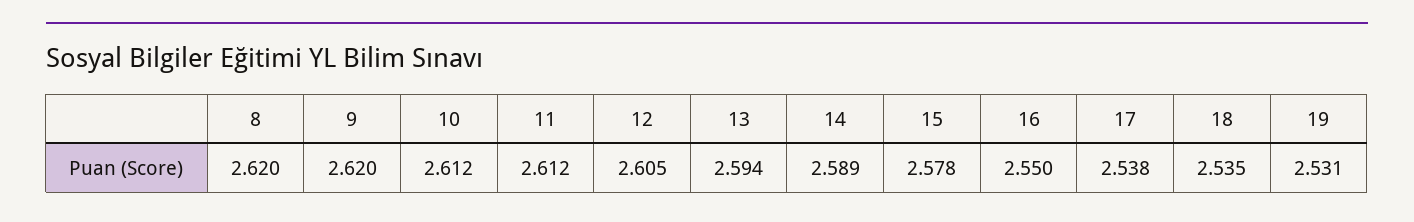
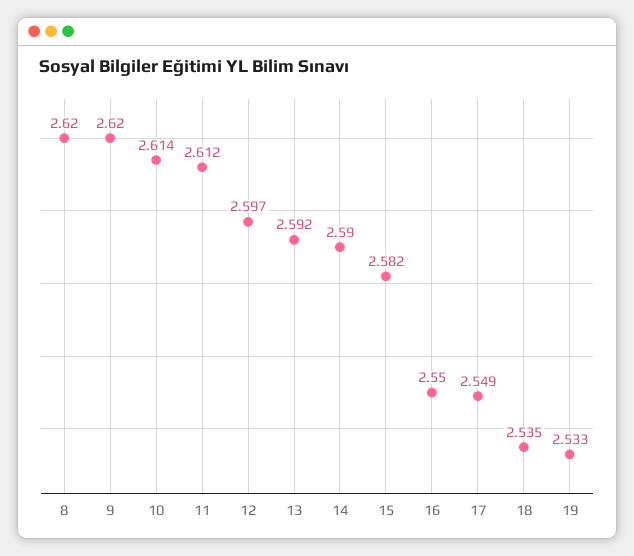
10: 2.612 -> 2.614
12: 2.605 -> 2.597
13: 2.594 -> 2.592
14: 2.589 -> 2.59
15: 2.578 -> 2.582
17: 2.538 -> 2.549
19: 2.531 -> 2.533

